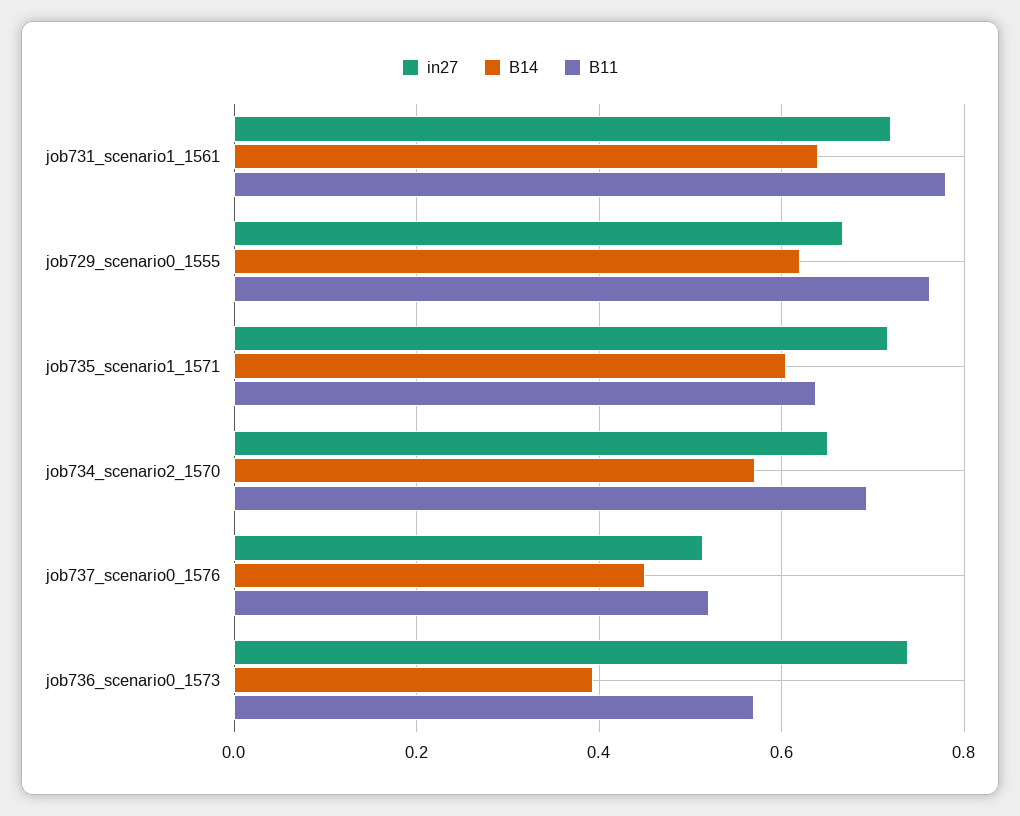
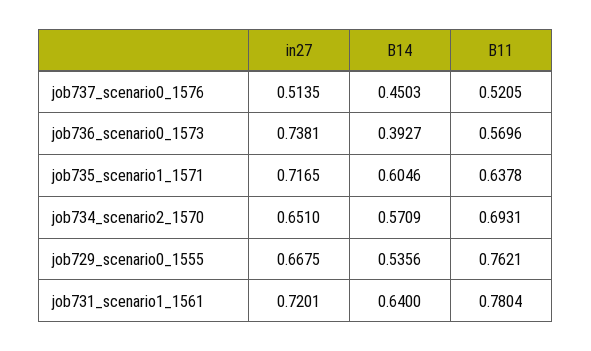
B14, job729_scenario0_1555: 0.62 -> 0.5356

